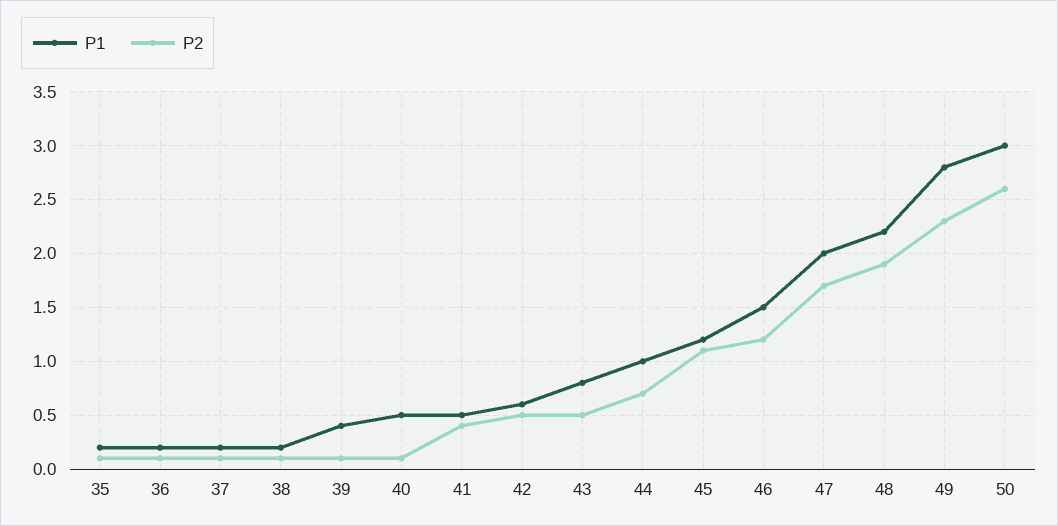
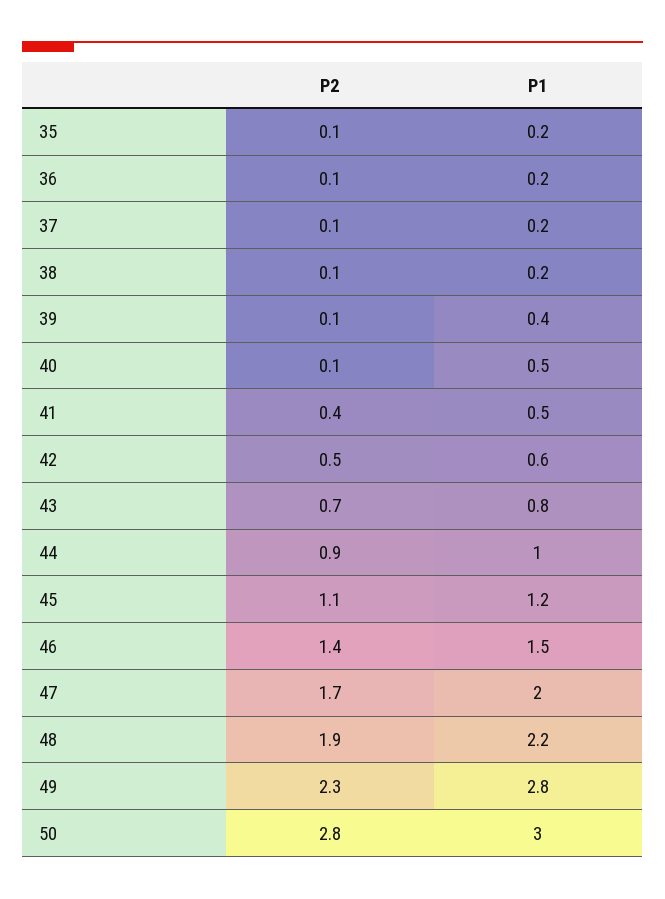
P2, 43: 0.5 -> 0.7
P2, 44: 0.7 -> 0.9
P2, 46: 1.2 -> 1.4
P2, 50: 2.6 -> 2.8

